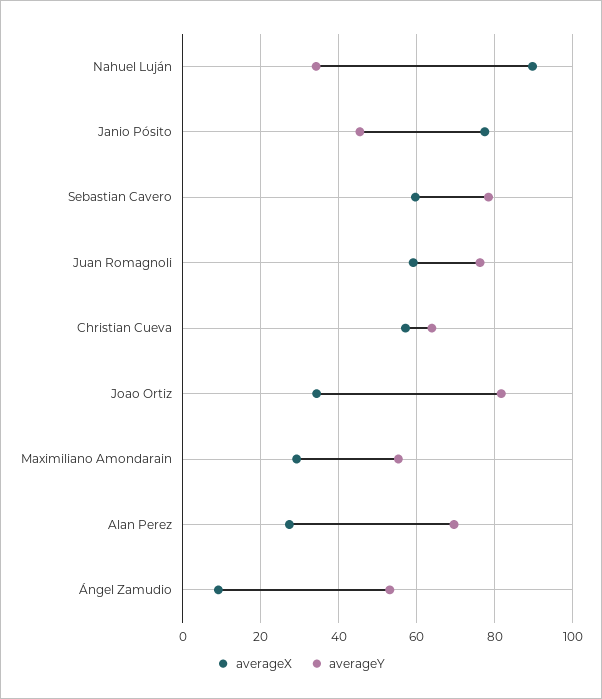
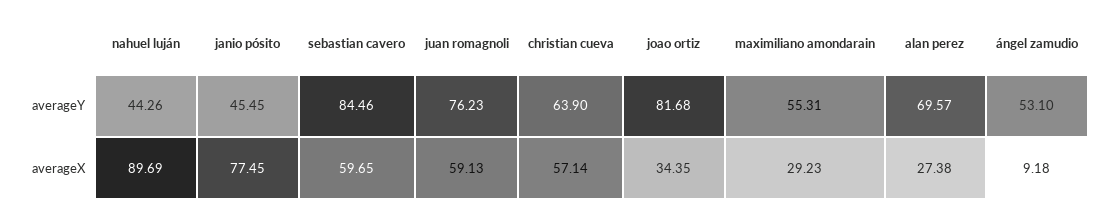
averageY, Nahuel Luján: 34 -> 44.26
averageY, Sebastian Cavero: 78 -> 84.46

